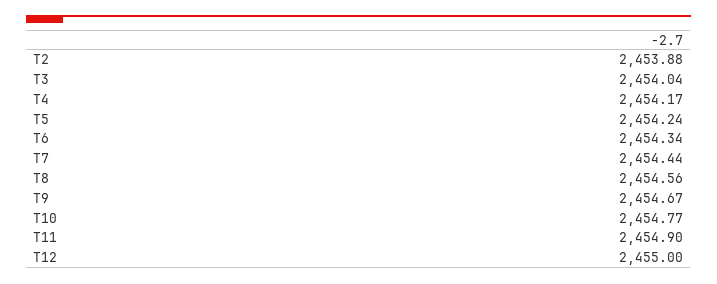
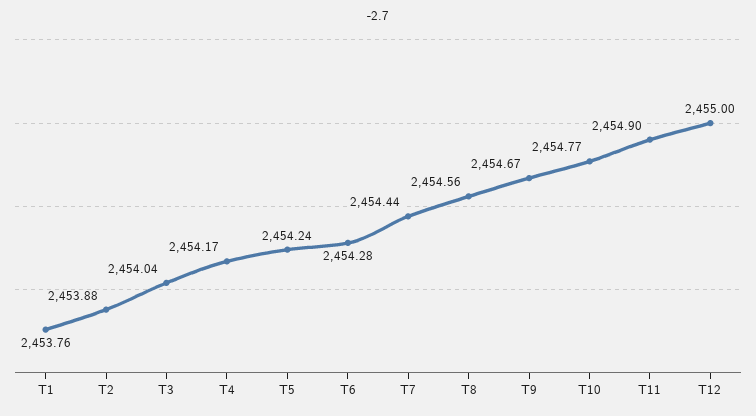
T6: 2454.34 -> 2454.28
T1: none -> 2453.76

